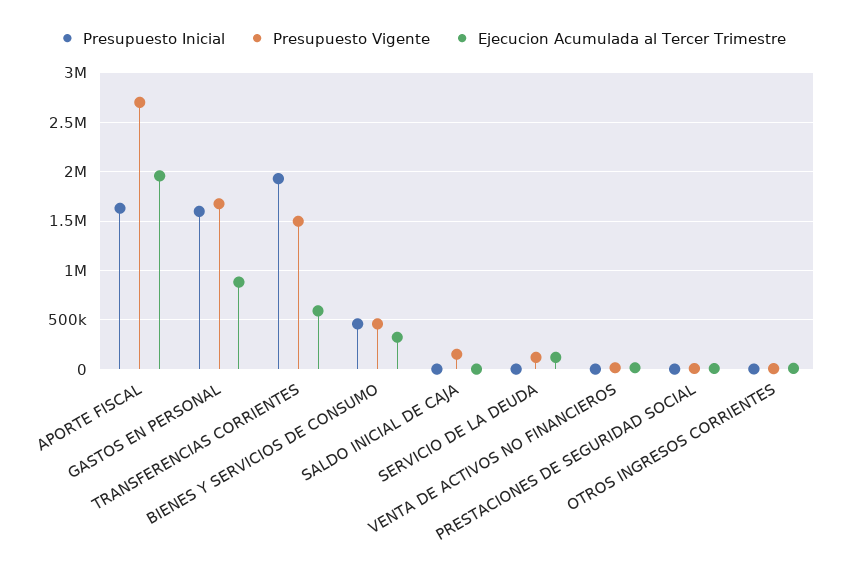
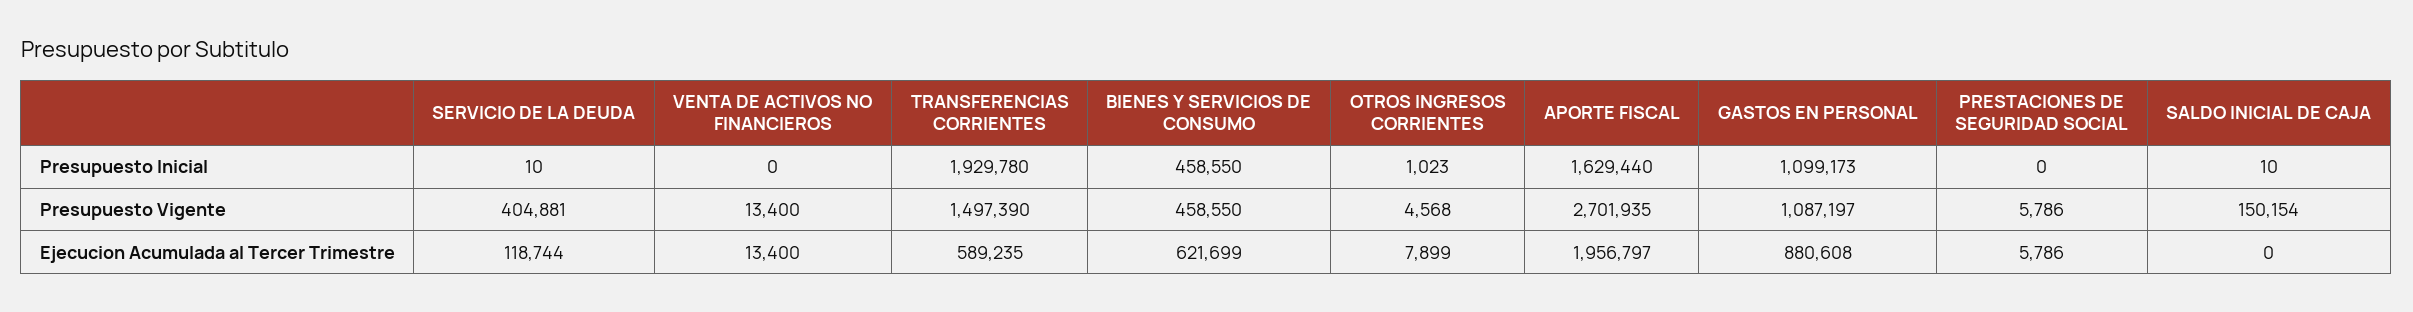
Presupuesto Inicial, GASTOS EN PERSONAL: 1600000 -> 1099173
Presupuesto Vigente, GASTOS EN PERSONAL: 1700000 -> 1087197
Ejecucion Acumulada al Tercer Trimestre, BIENES Y SERVICIOS DE CONSUMO: 300000 -> 621699
Presupuesto Vigente, SERVICIO DE LA DEUDA: 100000 -> 404881

